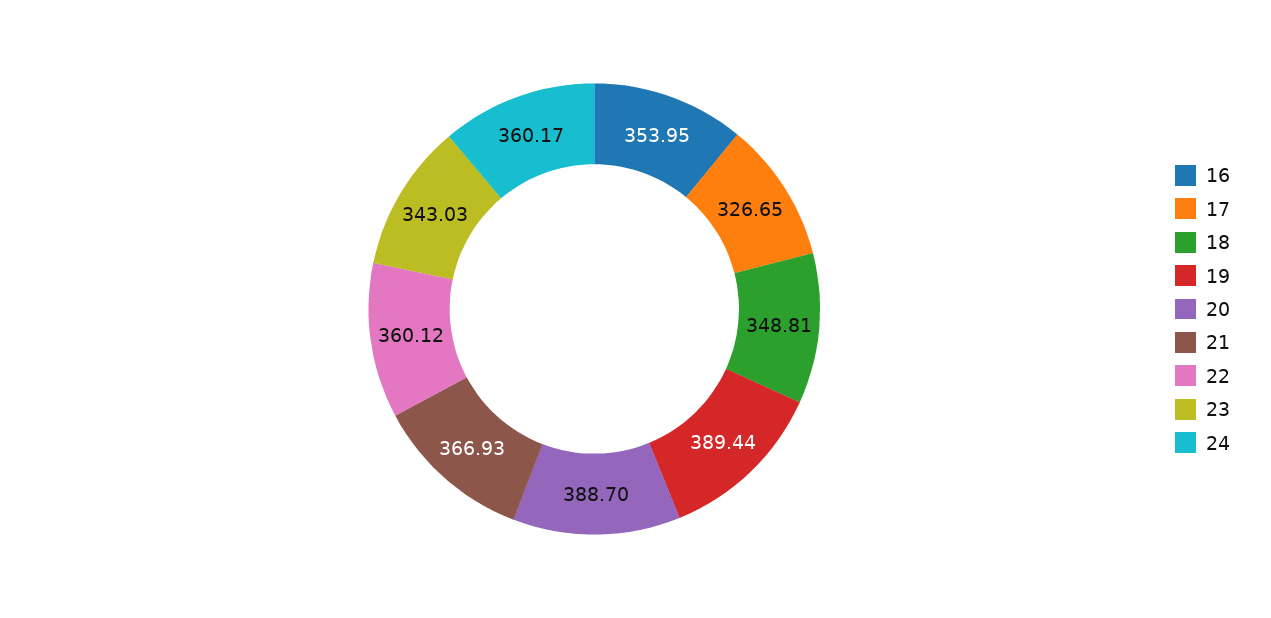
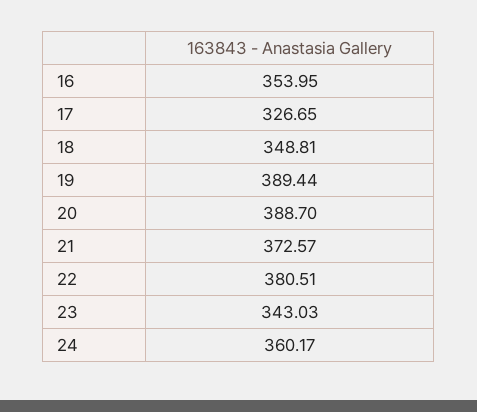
21: 366.93 -> 372.57
22: 360.12 -> 380.51

